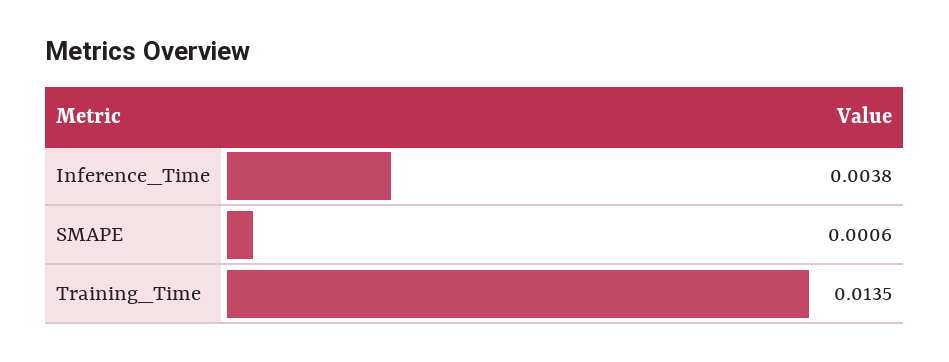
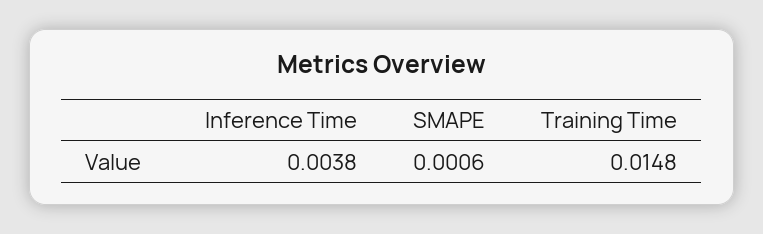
Training_Time: 0.0135 -> 0.0148

